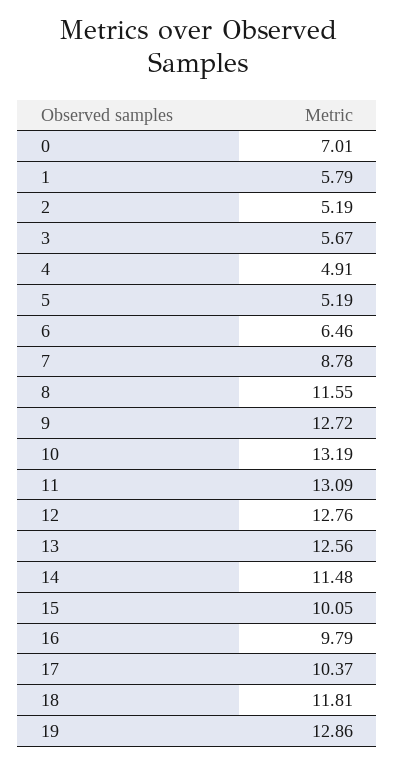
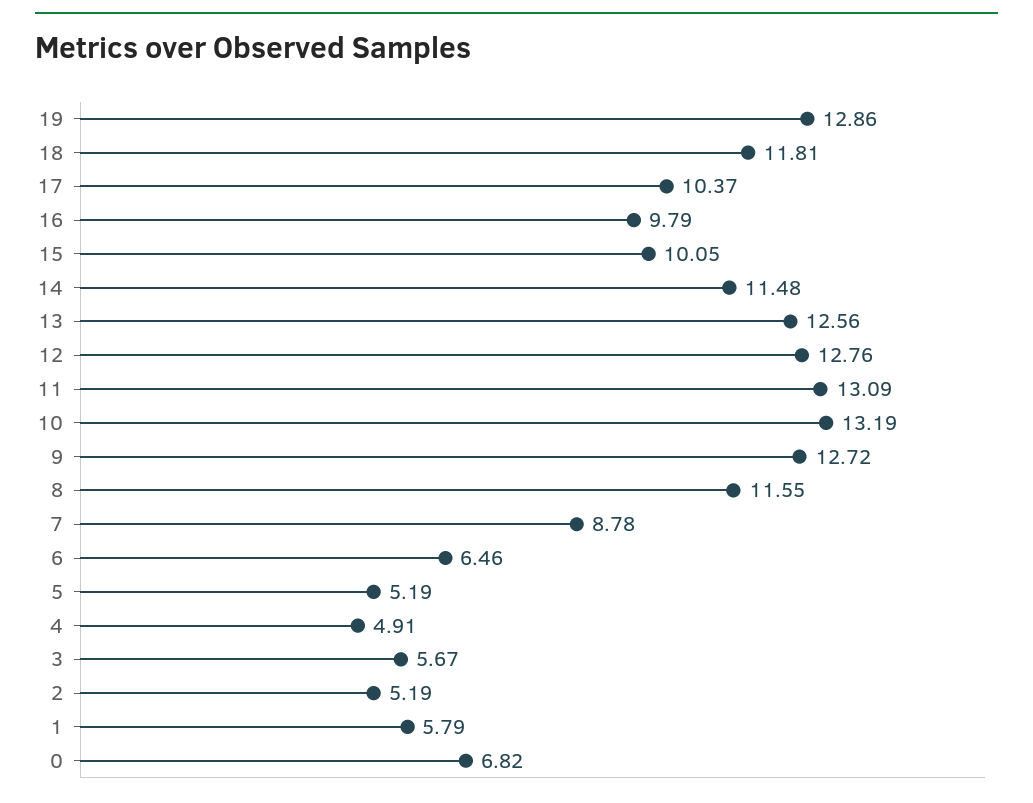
0: 7.01 -> 6.82

